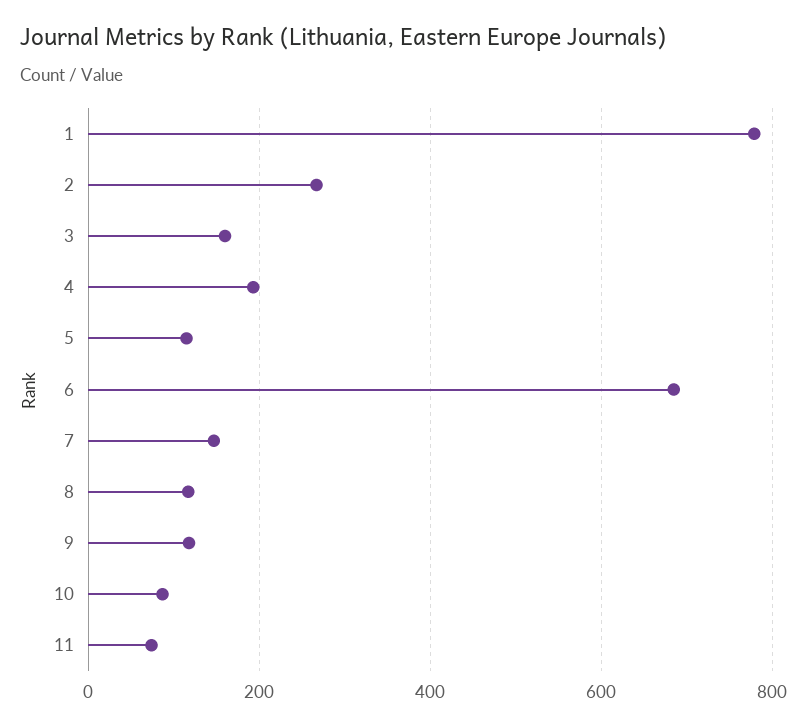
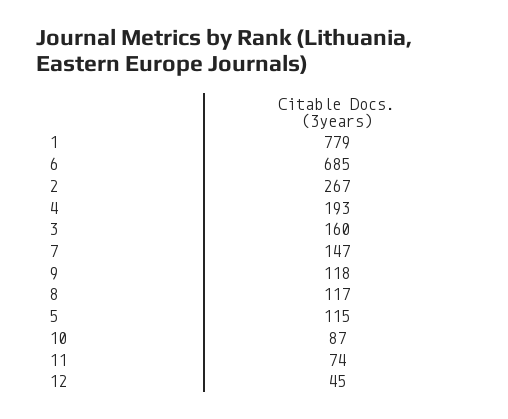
12: none -> 45

